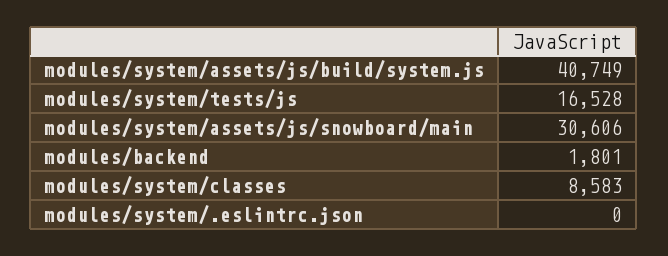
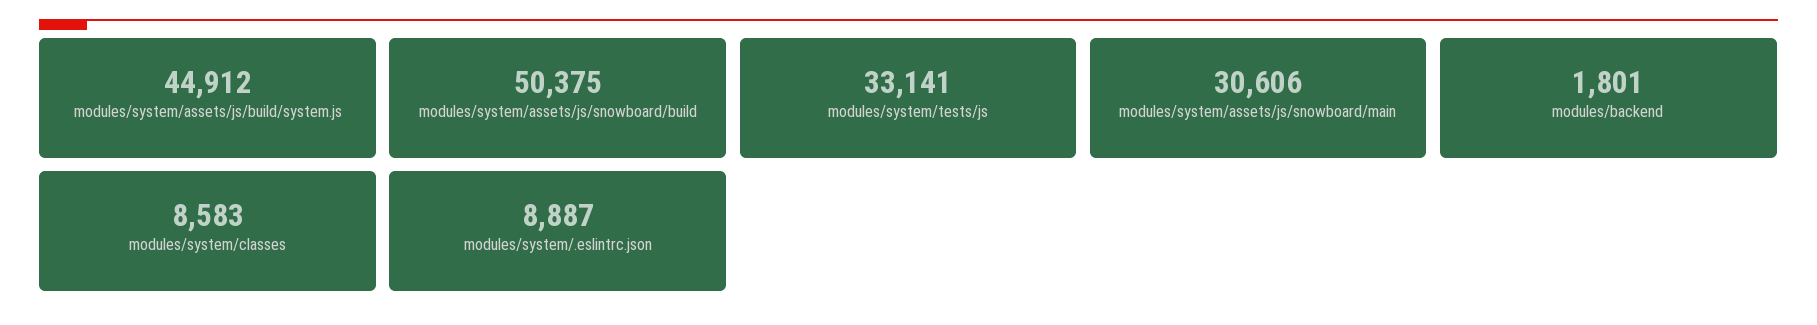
modules/system/assets/js/build/system.js: 40749 -> 44912
modules/system/tests/js: 16528 -> 33141
modules/system/.eslintrc.json: 0 -> 8887
modules/system/assets/js/snowboard/build: none -> 50375

